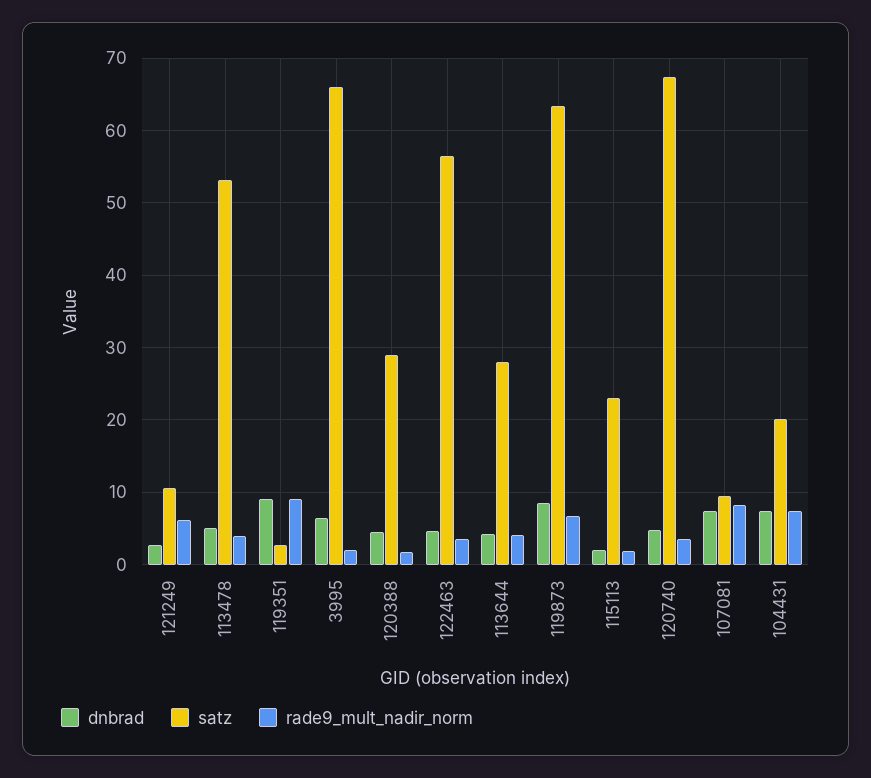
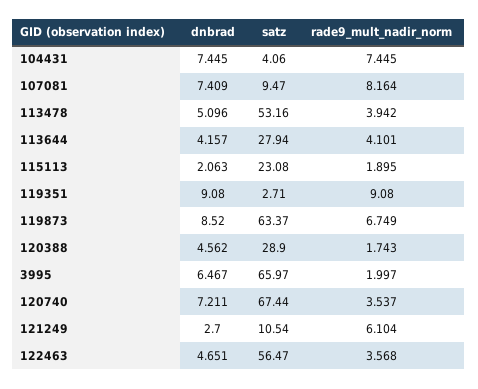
dnbrad, 120740: 5 -> 7.211
satz, 104431: 20 -> 4.06

